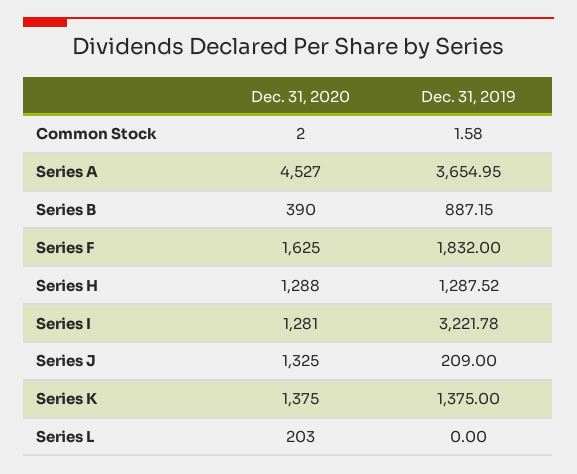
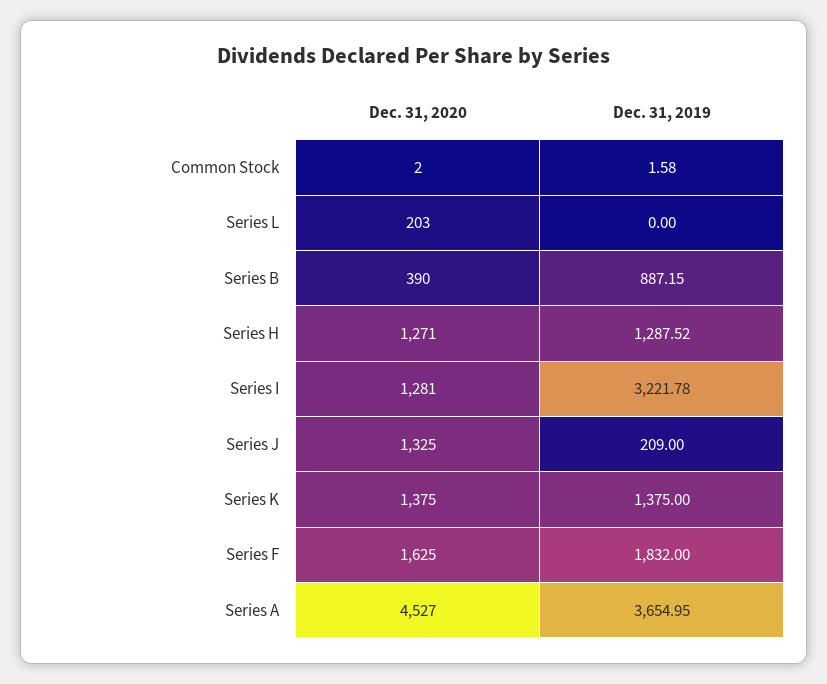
Dec. 31, 2020, Series H: 1288 -> 1271

